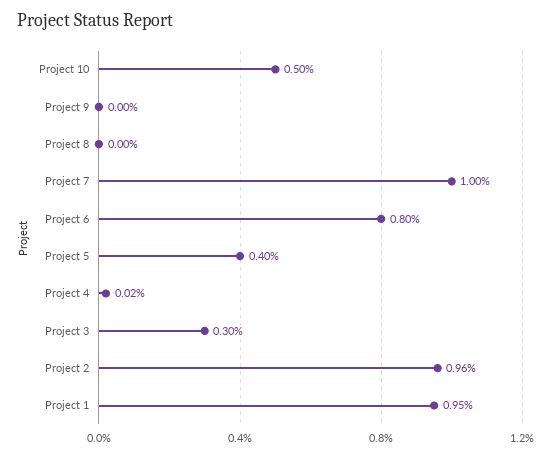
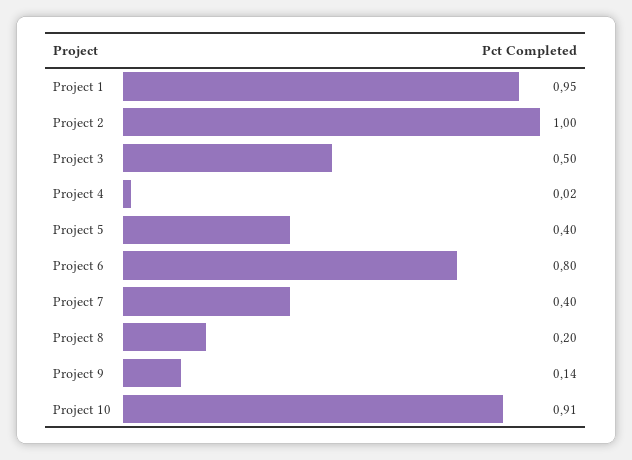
Project 10: 0.5 -> 0.91
Project 9: 0 -> 0.14
Project 8: 0 -> 0.2
Project 7: 1 -> 0.4
Project 3: 0.3 -> 0.5
Project 2: 0.96 -> 1

